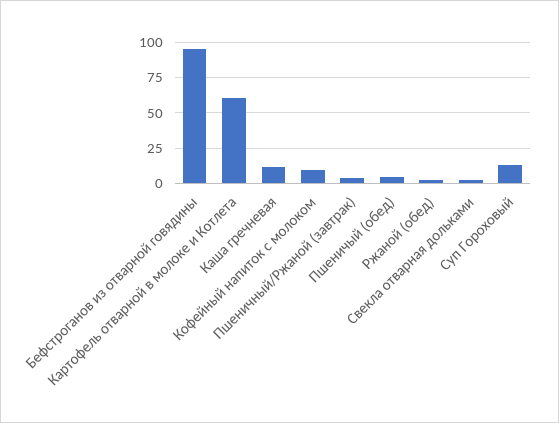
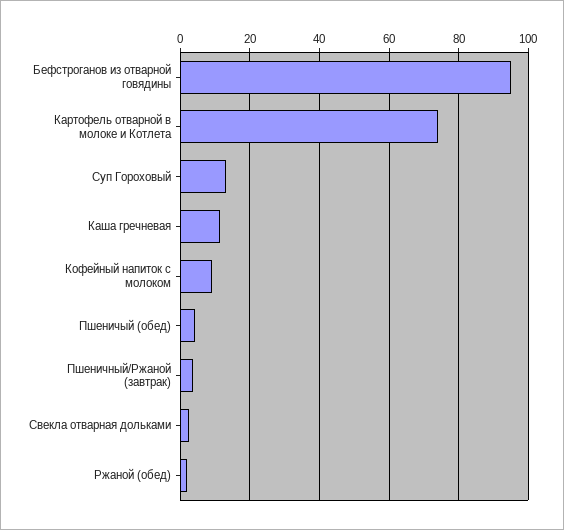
Картофель отварной в молоке и Котлета: 60 -> 74

